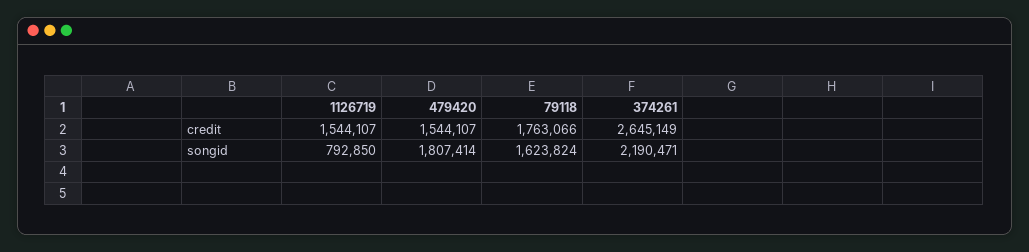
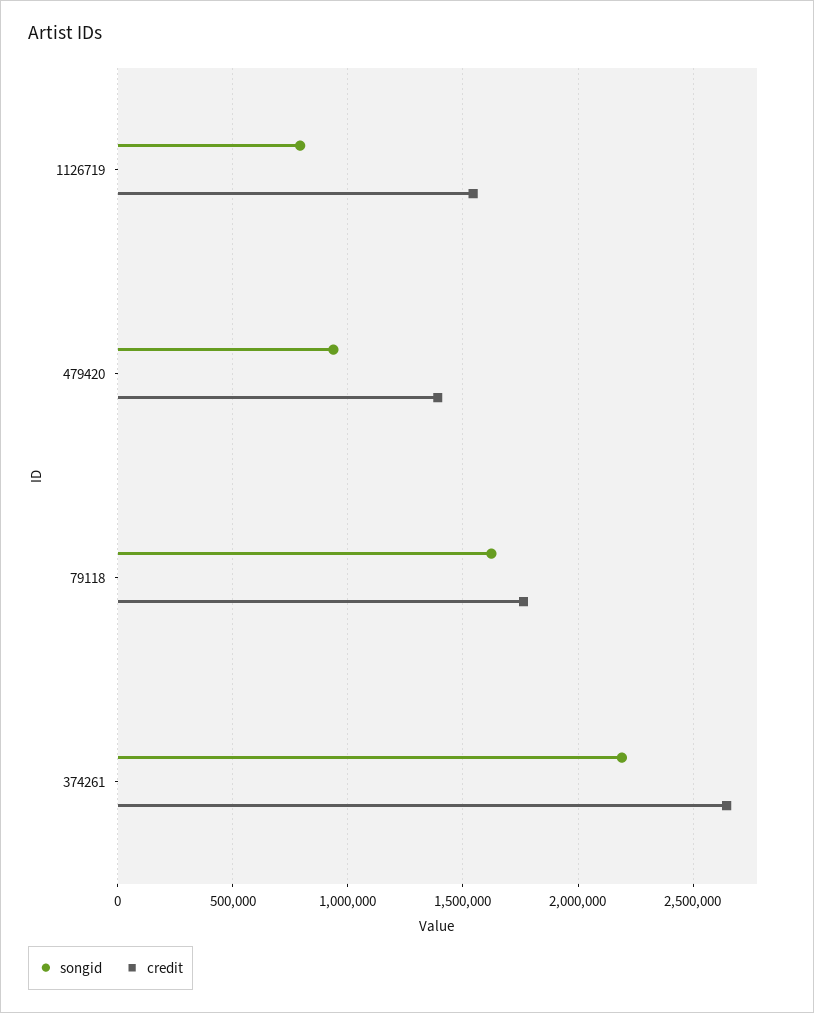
credit, 479420: 1544107 -> 1400000
songid, 479420: 1807414 -> 950000

